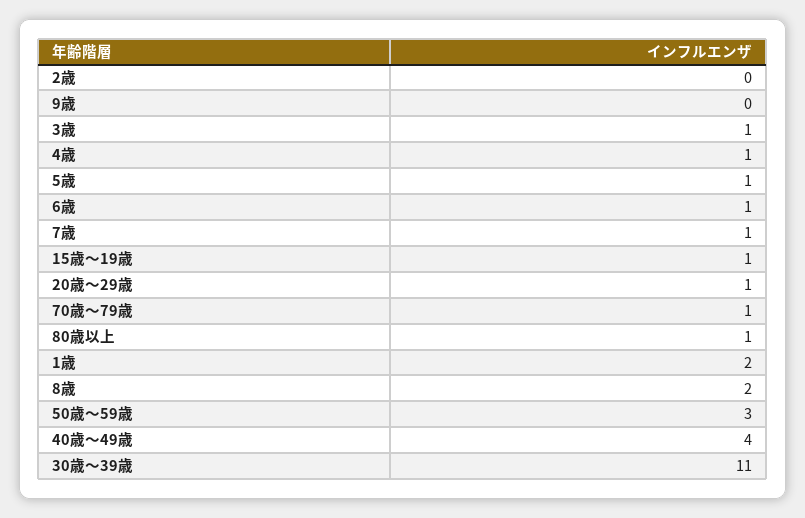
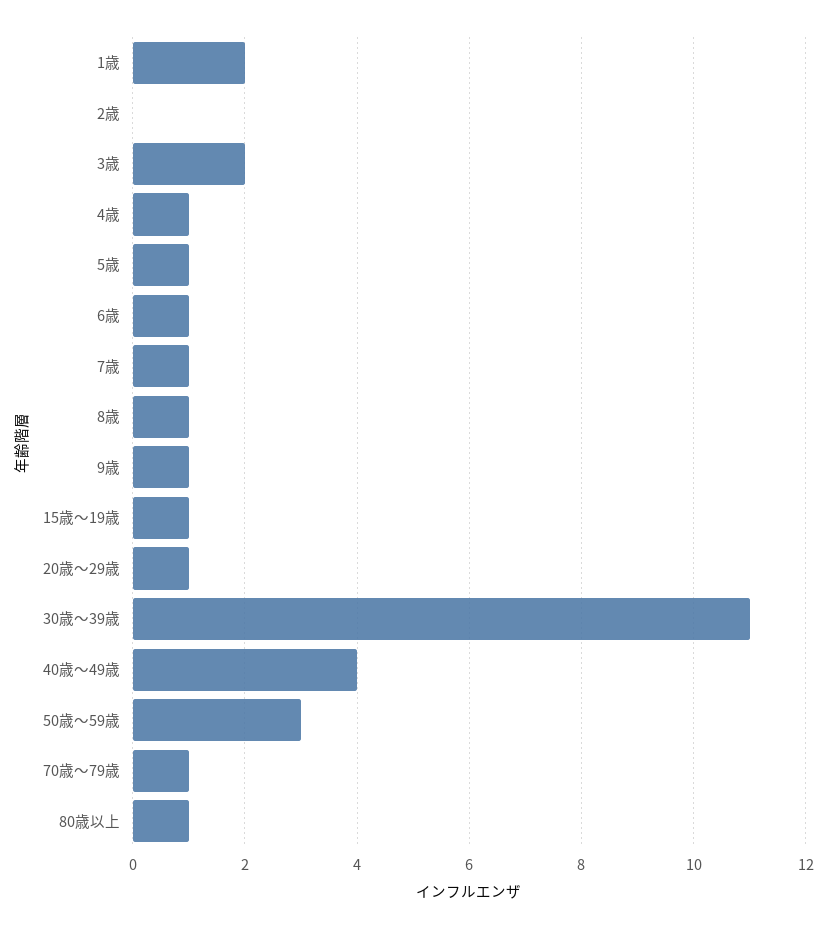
9歳: 0 -> 1
3歳: 1 -> 2
8歳: 2 -> 1

